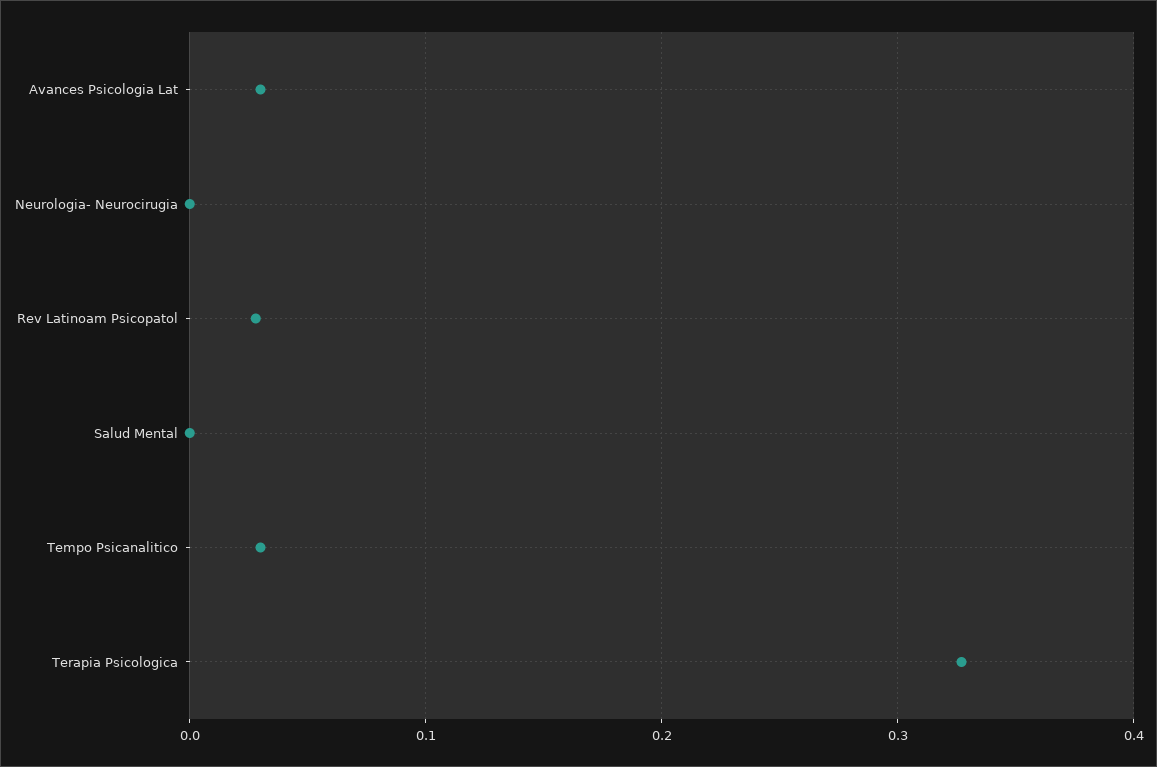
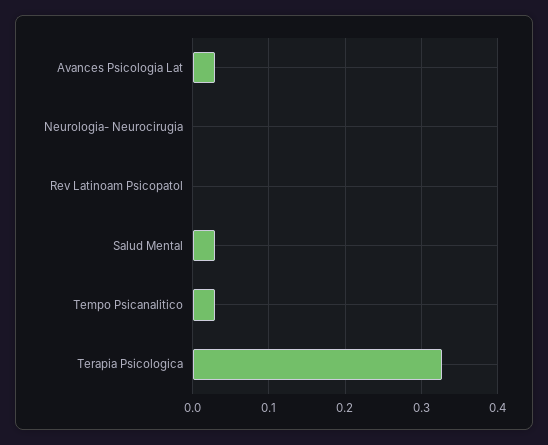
Rev Latinoam Psicopatol: 0.03 -> 0
Salud Mental: 0 -> 0.03

